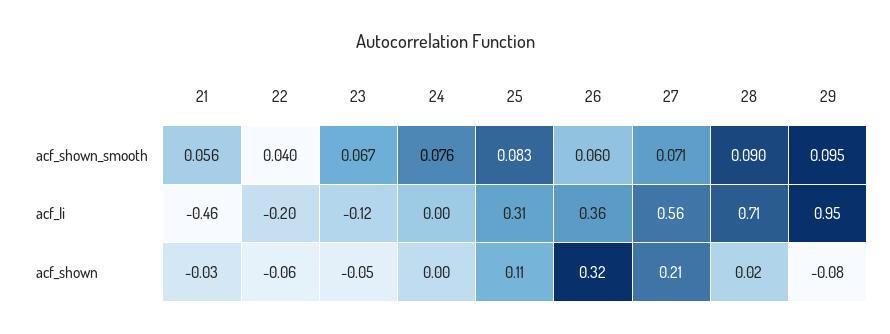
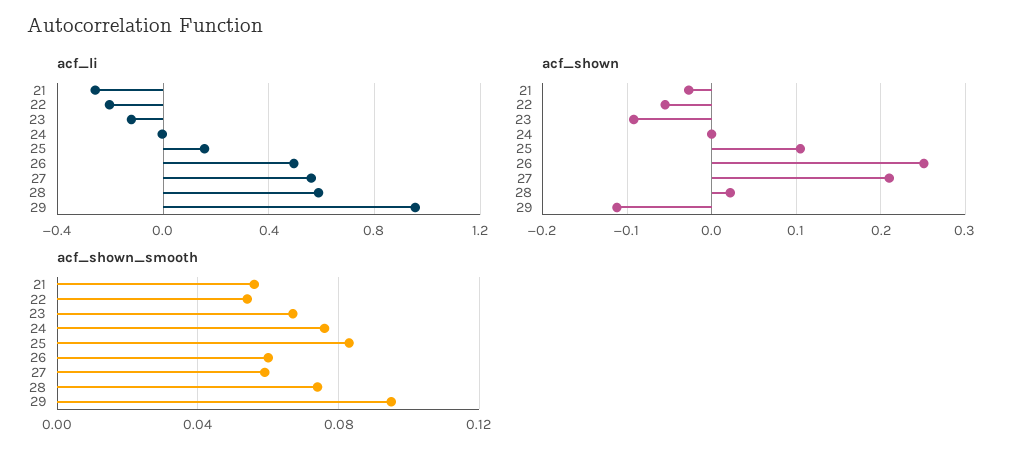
acf_shown_smooth, 22: 0.04 -> 0.055
acf_shown_smooth, 27: 0.071 -> 0.06
acf_shown_smooth, 28: 0.09 -> 0.075
acf_li, 21: -0.46 -> -0.25
acf_li, 25: 0.31 -> 0.15
acf_li, 26: 0.36 -> 0.5
acf_li, 28: 0.71 -> 0.6
acf_shown, 23: -0.05 -> -0.09
acf_shown, 26: 0.32 -> 0.25
acf_shown, 29: -0.08 -> -0.11

